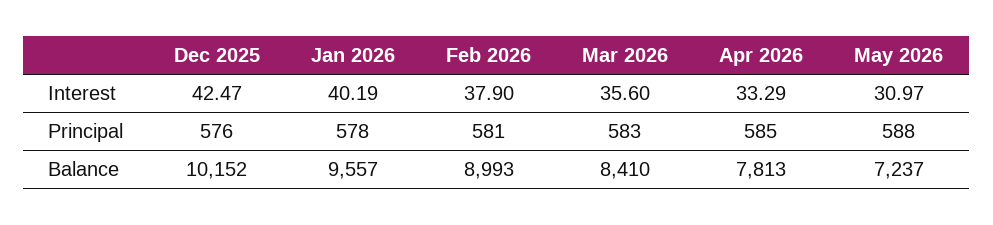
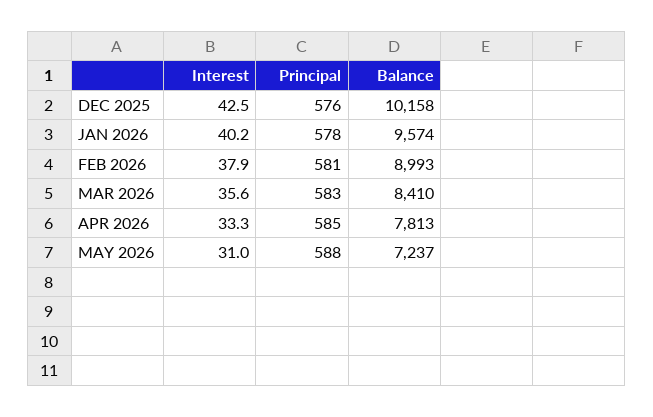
Dec 2025, Balance: 10152 -> 10158
Jan 2026, Balance: 9557 -> 9574

